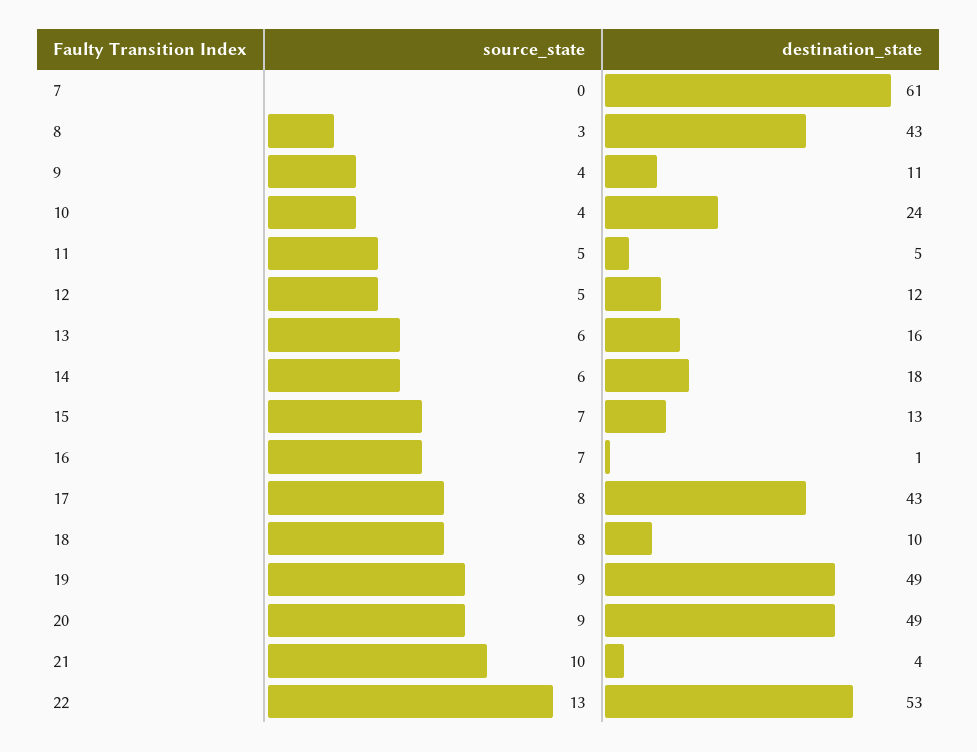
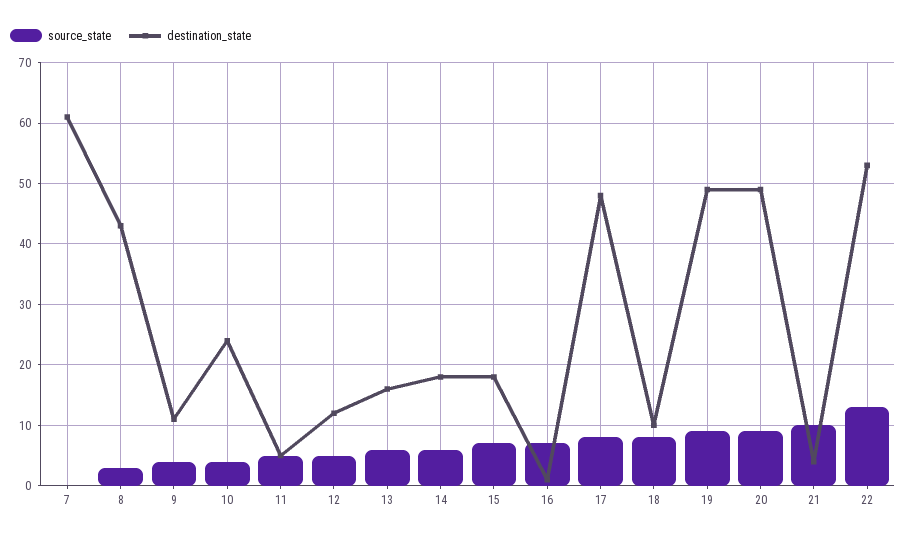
destination_state, 15: 13 -> 18
destination_state, 17: 43 -> 48

